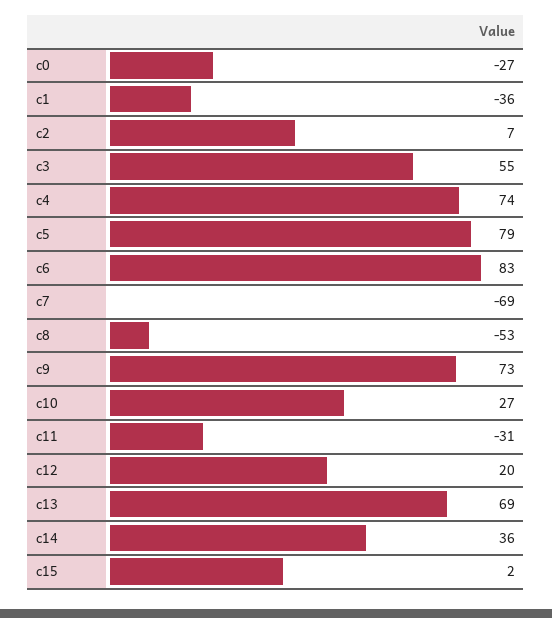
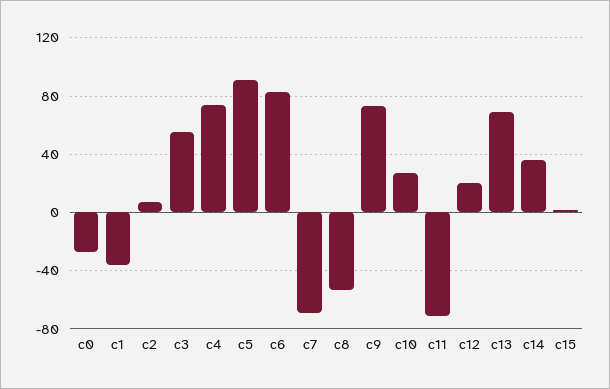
c5: 79 -> 90
c11: -31 -> -70

